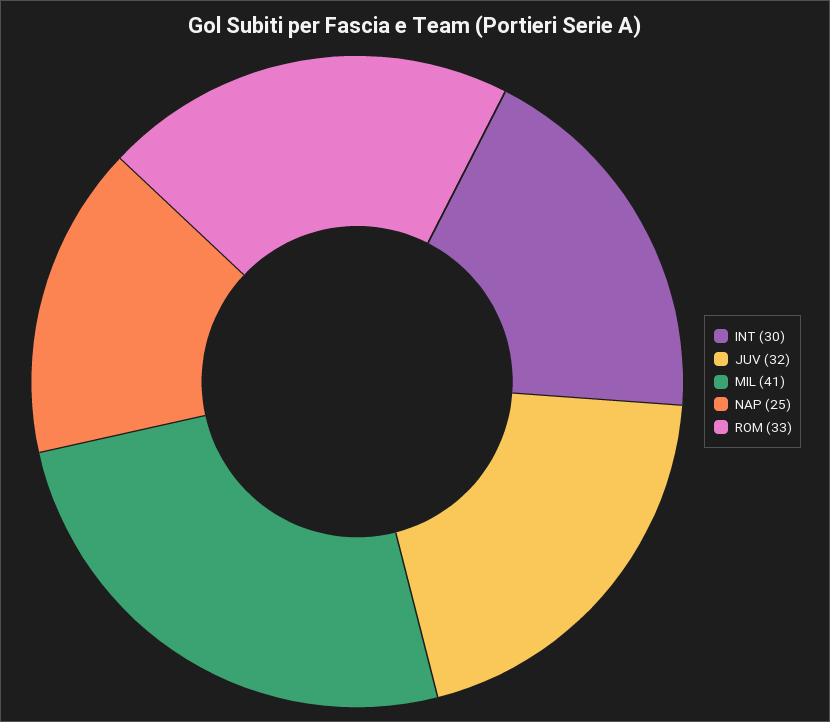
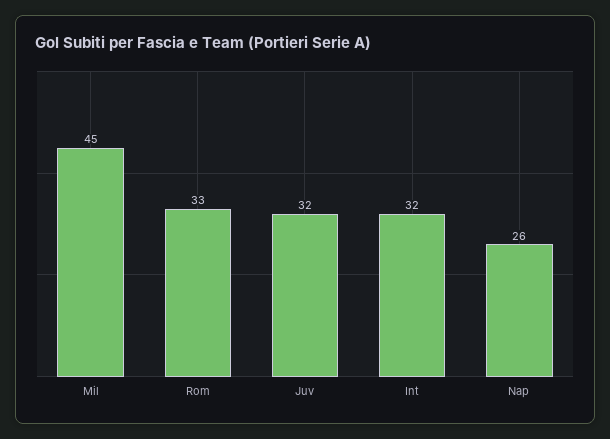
INT: 30 -> 32
MIL: 41 -> 45
NAP: 25 -> 26

